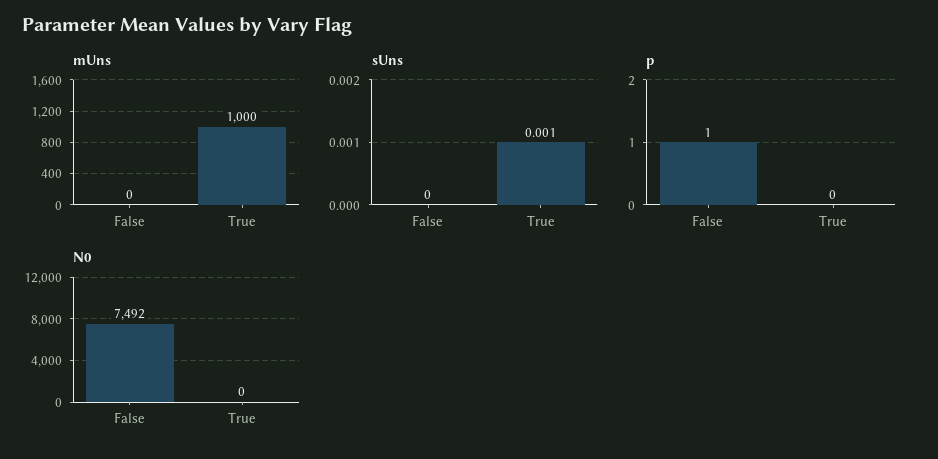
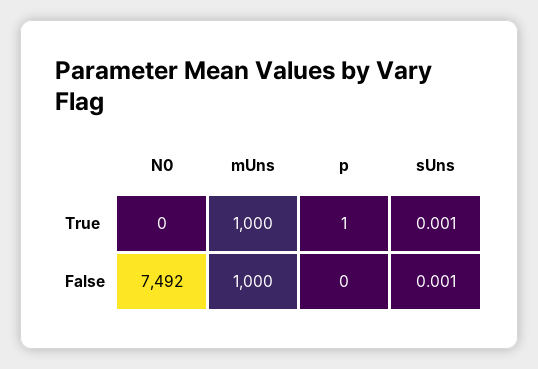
mUns, False: 0 -> 1000
sUns, False: 0 -> 0.001
p, False: 1 -> 0
p, True: 0 -> 1

